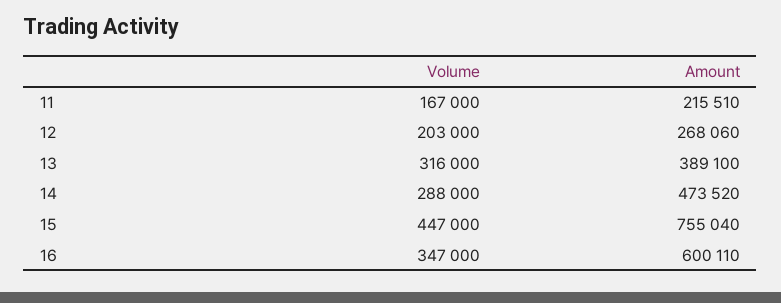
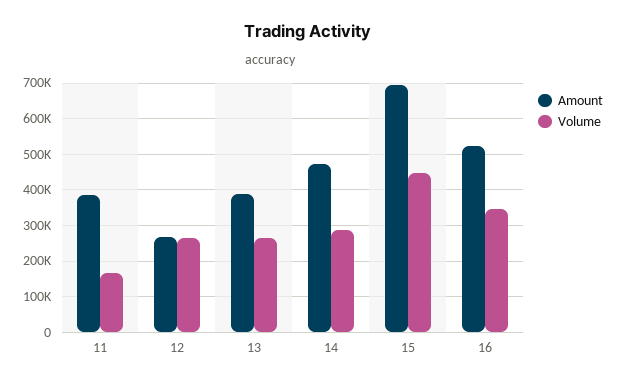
Amount, 11: 215510 -> 380000
Volume, 12: 203000 -> 260000
Volume, 13: 316000 -> 260000
Amount, 15: 755040 -> 700000
Amount, 16: 600110 -> 520000

